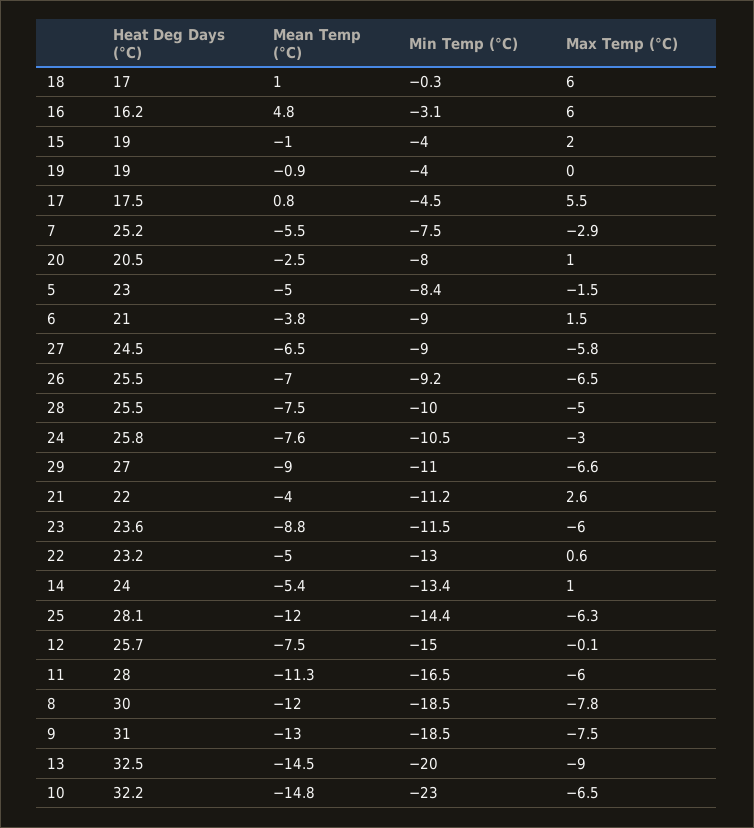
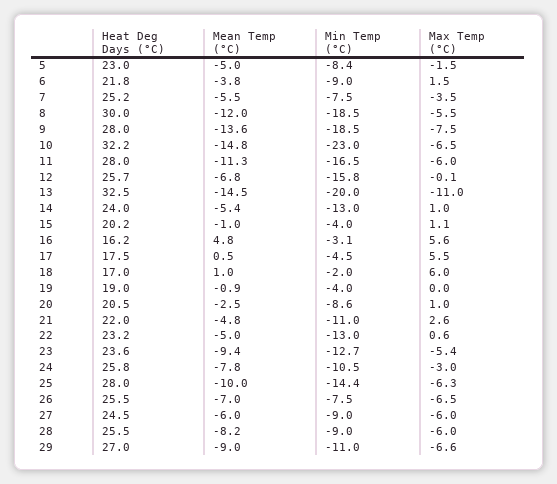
Min Temp (°C), 18: -0.3 -> -2
Max Temp (°C), 16: 6 -> 5.6
Heat Deg Days (°C), 15: 19 -> 20.2
Max Temp (°C), 15: 2 -> 1.1
Mean Temp (°C), 17: 0.8 -> 0.5
Max Temp (°C), 7: -2.9 -> -3.5
Min Temp (°C), 20: -8 -> -8.6
Heat Deg Days (°C), 6: 21 -> 21.8
Mean Temp (°C), 27: -6.5 -> -6
Max Temp (°C), 27: -5.8 -> -6
Min Temp (°C), 26: -9.2 -> -7.5
Mean Temp (°C), 28: -7.5 -> -8.2
Min Temp (°C), 28: -10 -> -9
Max Temp (°C), 28: -5 -> -6
Mean Temp (°C), 24: -7.6 -> -7.8
Mean Temp (°C), 21: -4 -> -4.8
Min Temp (°C), 21: -11.2 -> -11
Mean Temp (°C), 23: -8.8 -> -9.4
Min Temp (°C), 23: -11.5 -> -12.7
Max Temp (°C), 23: -6 -> -5.4
Min Temp (°C), 14: -13.4 -> -13
Heat Deg Days (°C), 25: 28.1 -> 28
Mean Temp (°C), 25: -12 -> -10
Mean Temp (°C), 12: -7.5 -> -6.8
Min Temp (°C), 12: -15 -> -15.8
Max Temp (°C), 8: -7.8 -> -5.5
Heat Deg Days (°C), 9: 31 -> 28
Mean Temp (°C), 9: -13 -> -13.6
Max Temp (°C), 13: -9 -> -11

